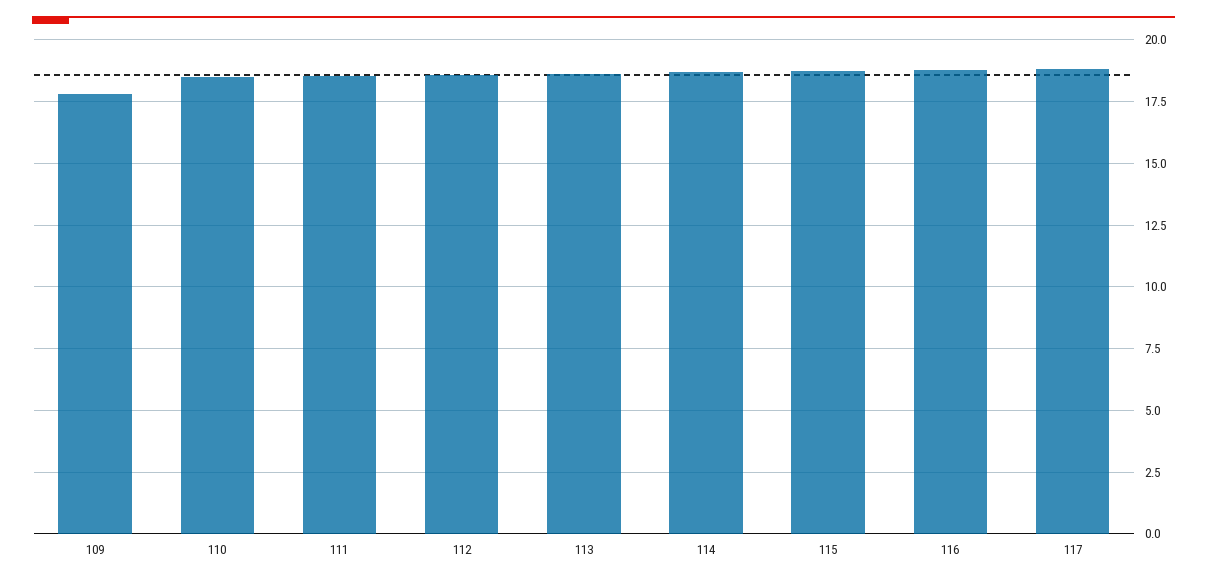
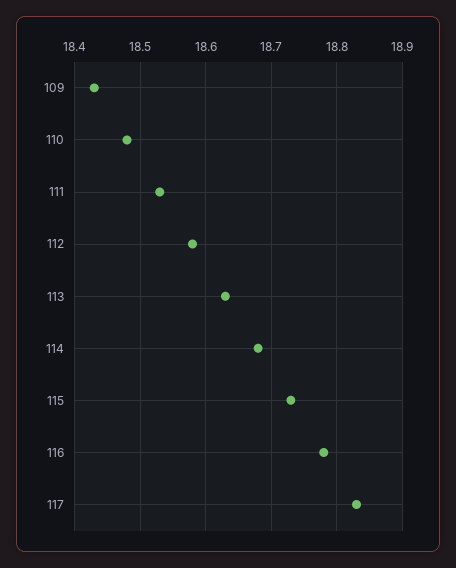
109: 17.75 -> 18.43

